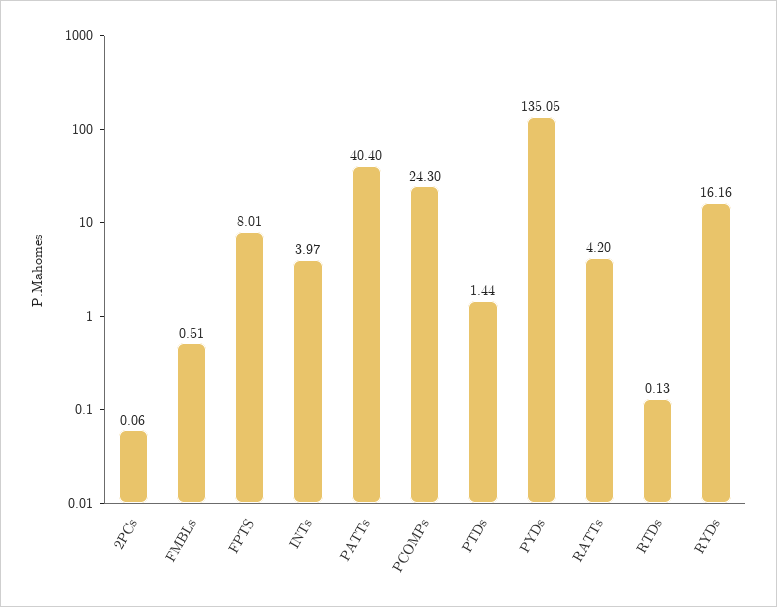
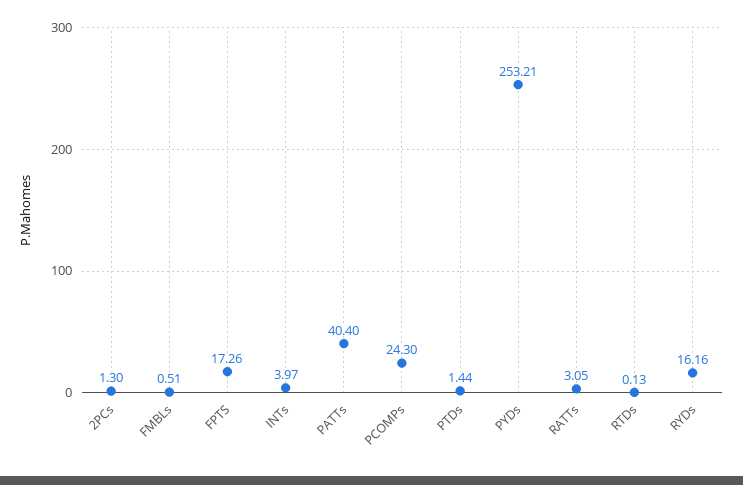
2PCs: 0.06 -> 1.3
FPTS: 8.01 -> 17.26
PYDs: 135.05 -> 253.21
RATTs: 4.2 -> 3.05

